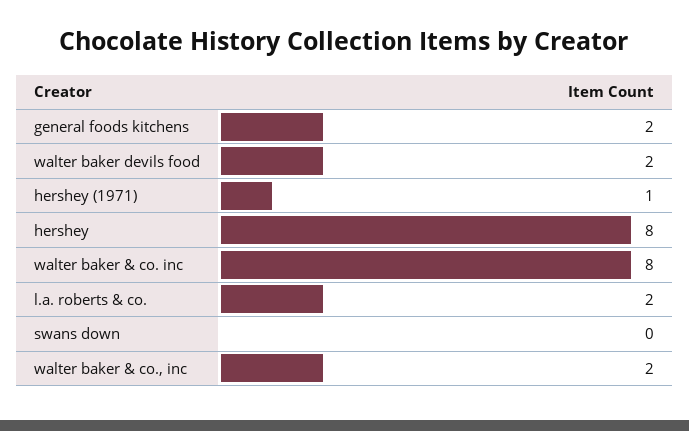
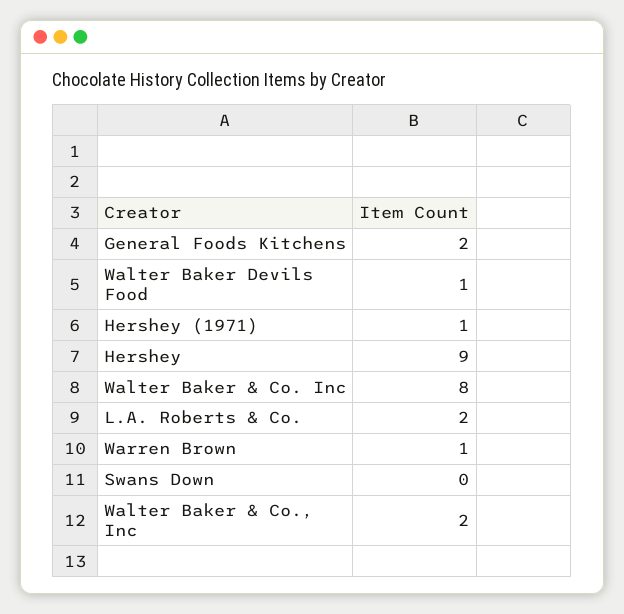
walter baker devils food: 2 -> 1
hershey: 8 -> 9
Warren Brown: none -> 1

